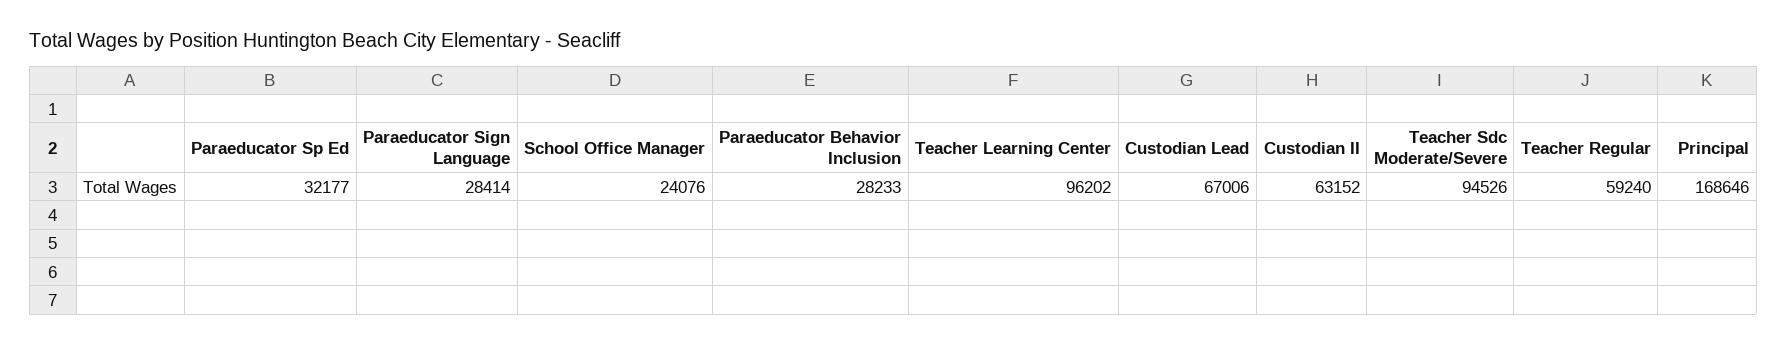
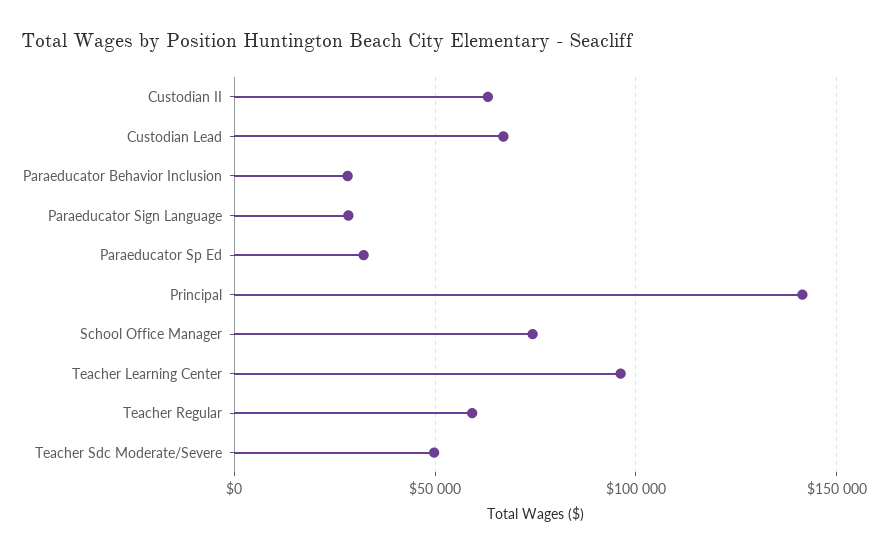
School Office Manager: 24076 -> 75000
Teacher Sdc Moderate/Severe: 94526 -> 50000
Principal: 168646 -> 140000

